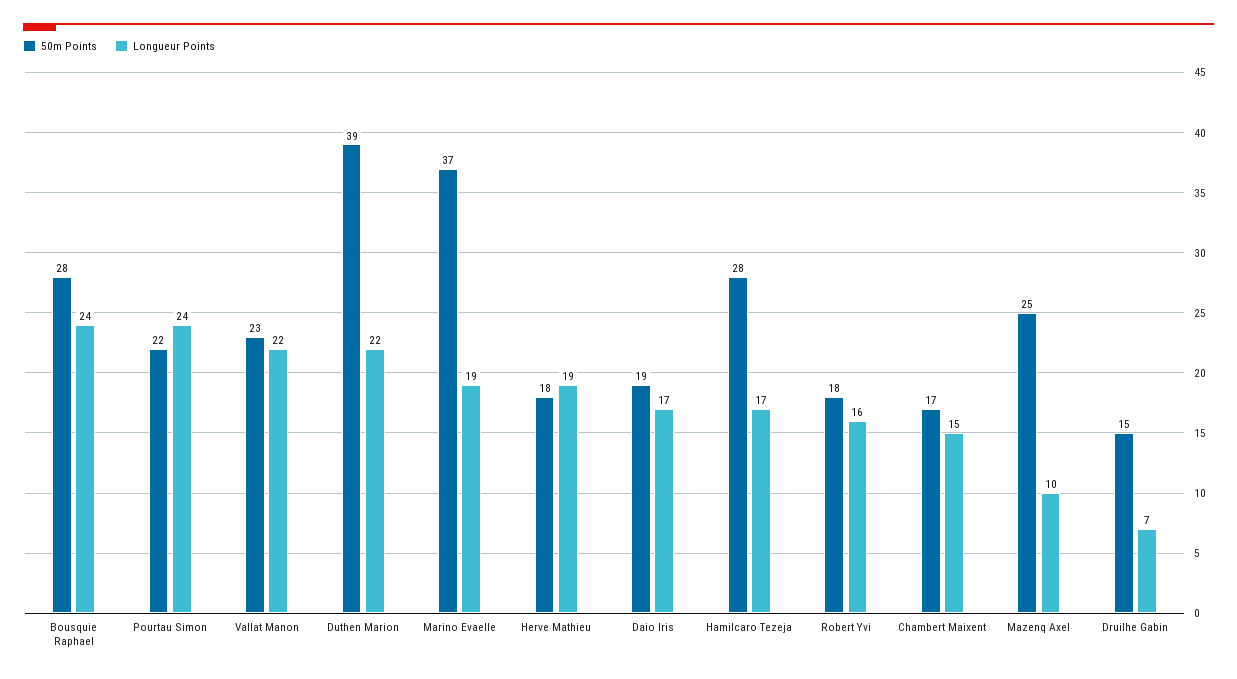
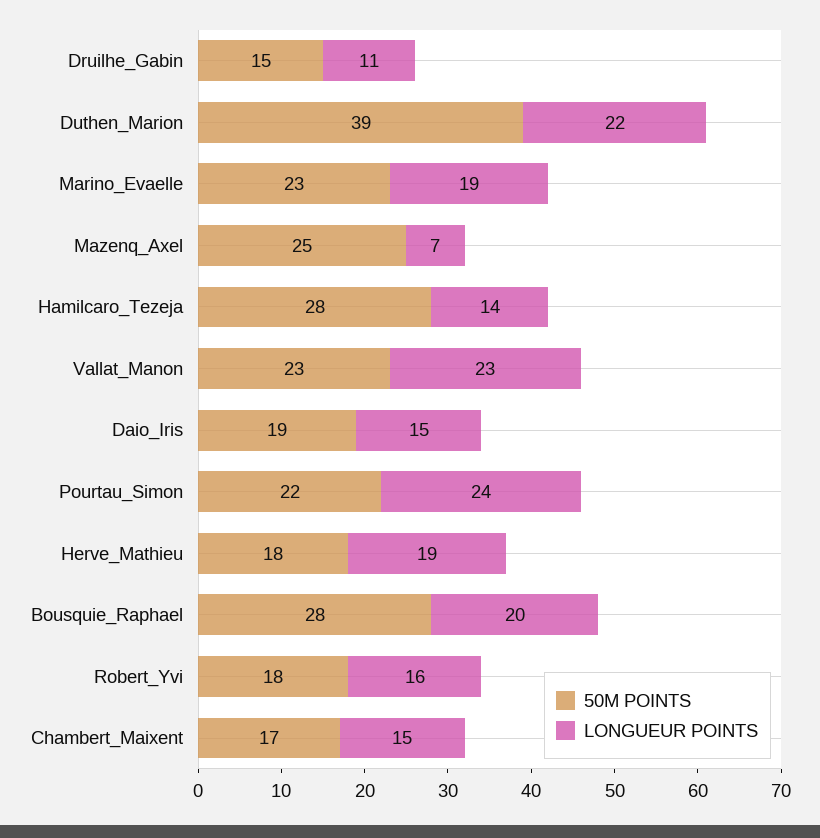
Longueur Points, Bousquie Raphael: 24 -> 20
Longueur Points, Vallat Manon: 22 -> 23
50m Points, Marino Evaelle: 37 -> 23
Longueur Points, Daio Iris: 17 -> 15
Longueur Points, Hamilcaro Tezeja: 17 -> 14
Longueur Points, Mazenq Axel: 10 -> 7
Longueur Points, Druilhe Gabin: 7 -> 11

